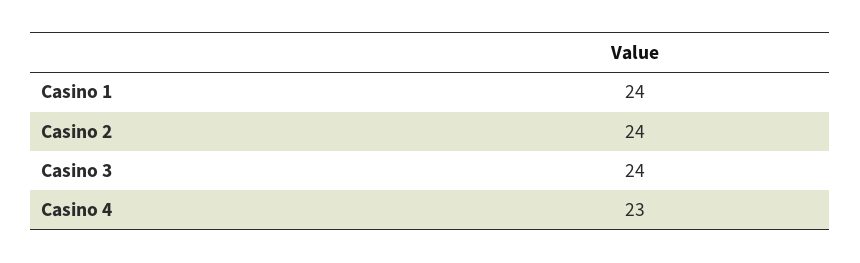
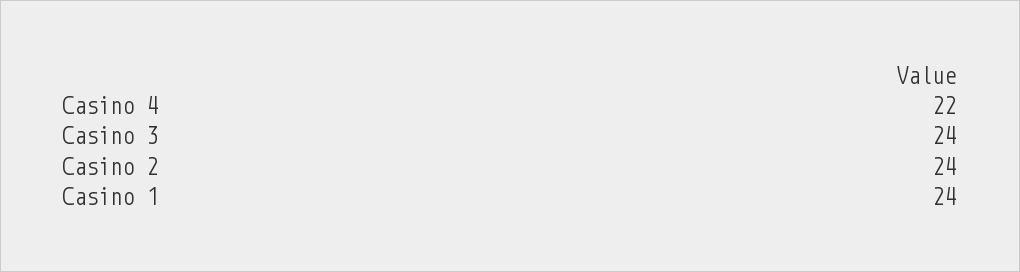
Casino 4: 23 -> 22

